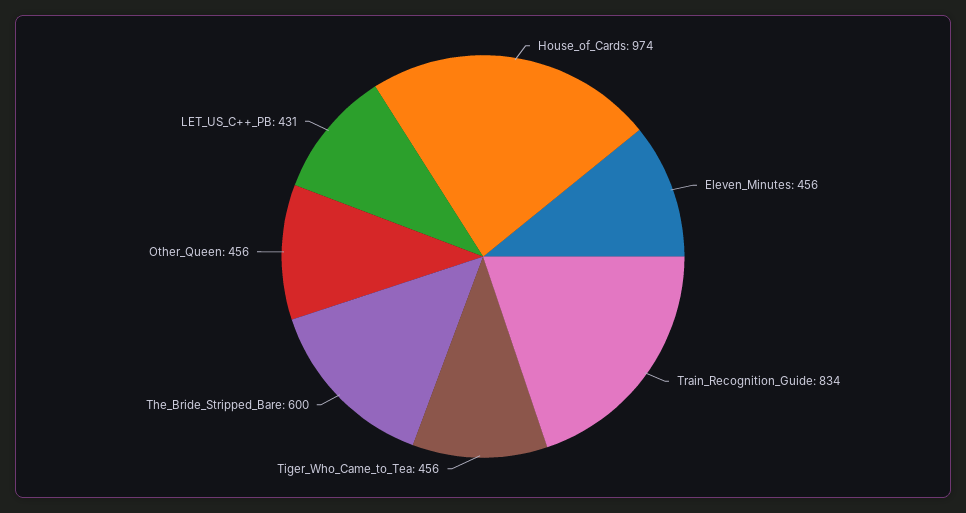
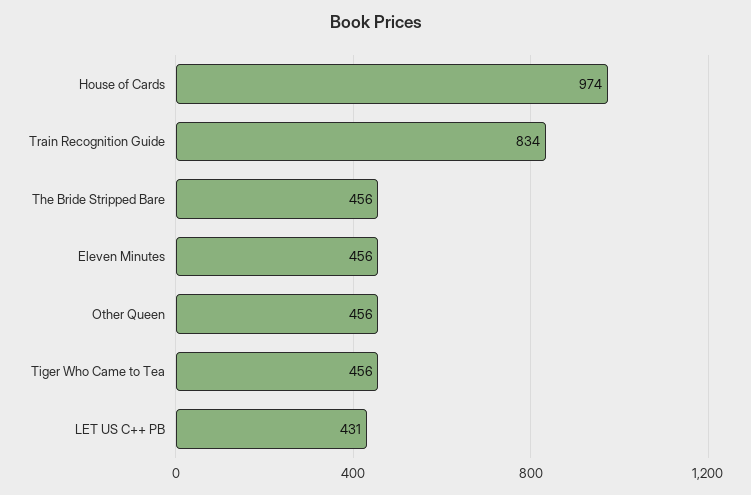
The_Bride_Stripped_Bare: 600 -> 456

